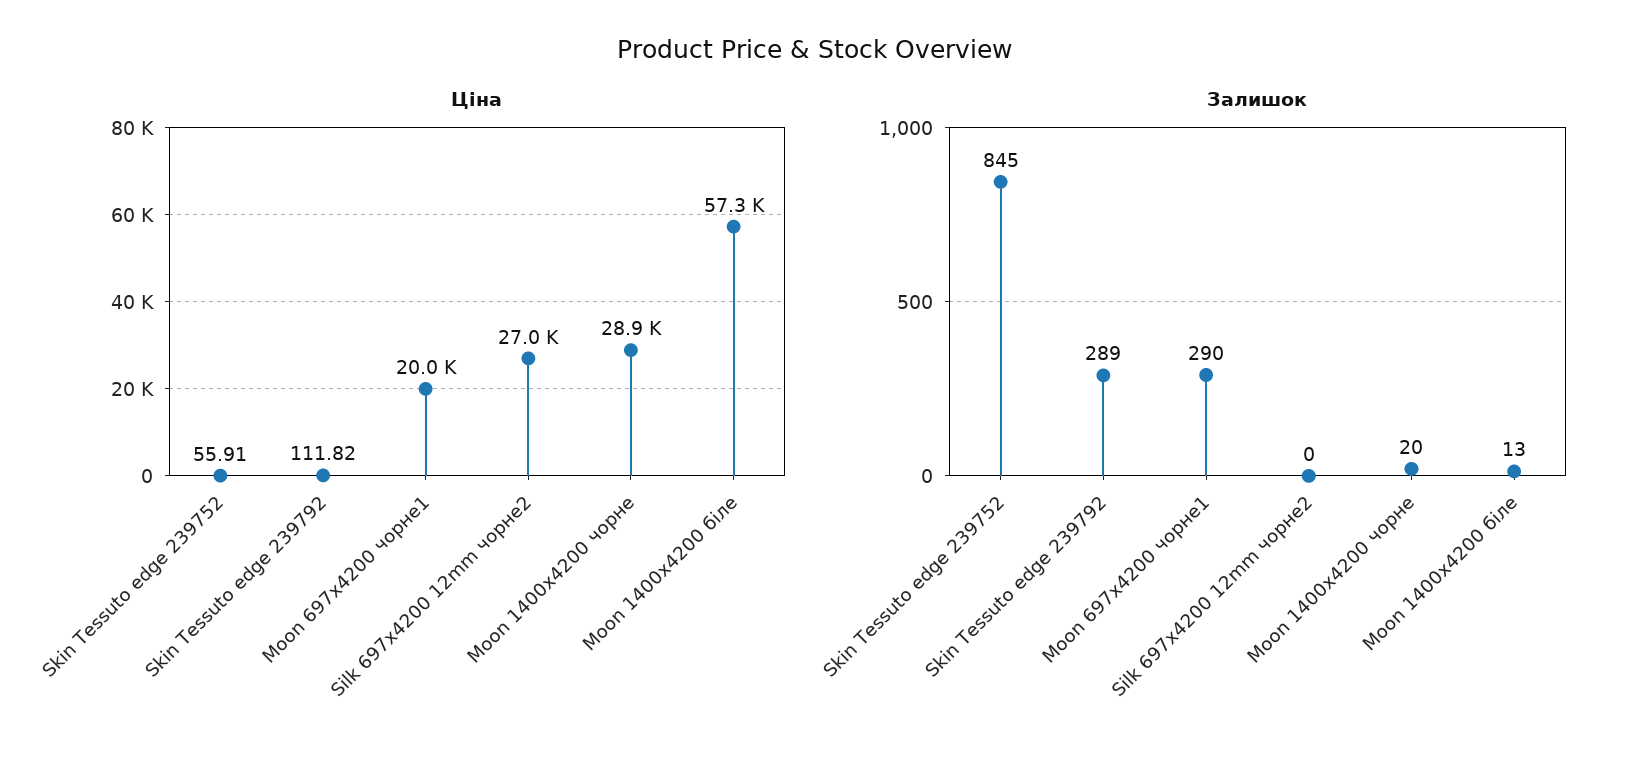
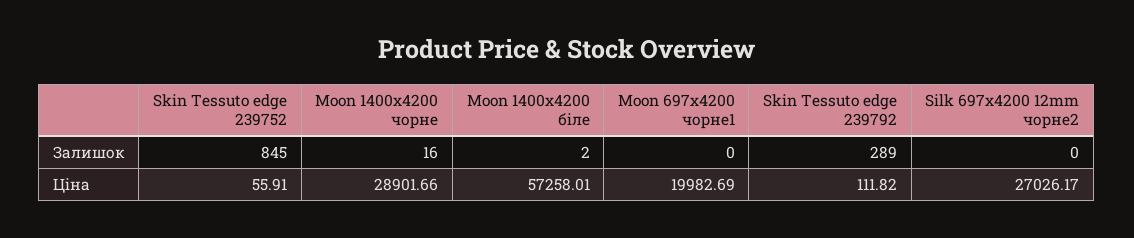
Залишок, Moon 697x4200 чорне1: 290 -> 0
Залишок, Moon 1400x4200 чорне: 20 -> 16
Залишок, Moon 1400x4200 біле: 13 -> 2

